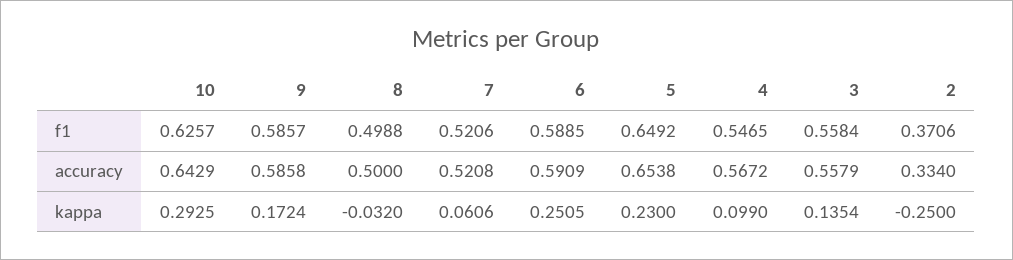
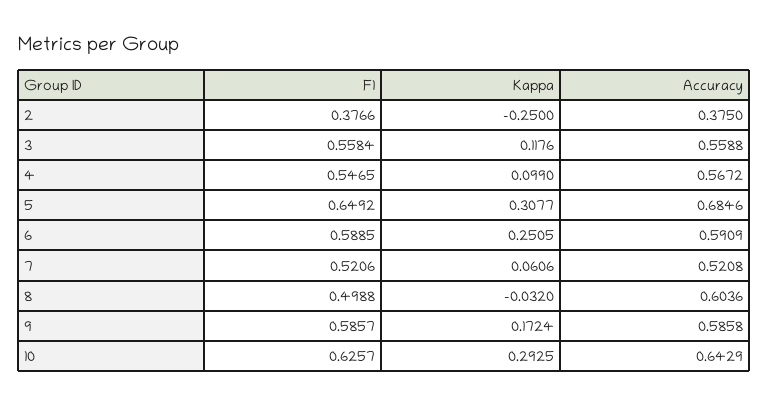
2, f1: 0.3706 -> 0.3766
8, accuracy: 0.5 -> 0.6036
5, accuracy: 0.6538 -> 0.6846
3, accuracy: 0.5579 -> 0.5588
2, accuracy: 0.334 -> 0.375
5, kappa: 0.23 -> 0.3077
3, kappa: 0.1354 -> 0.1176

